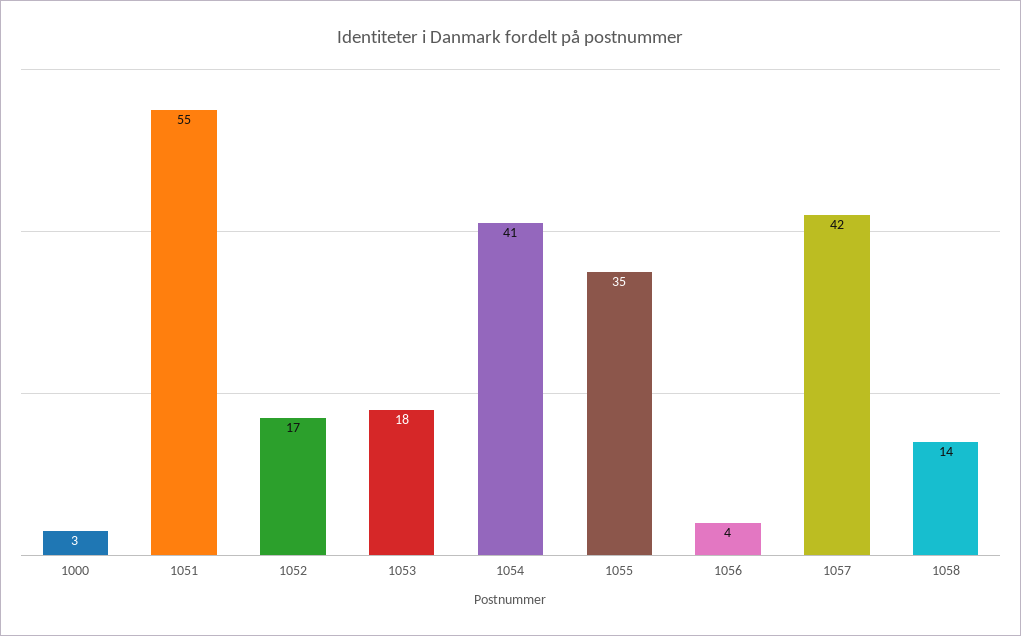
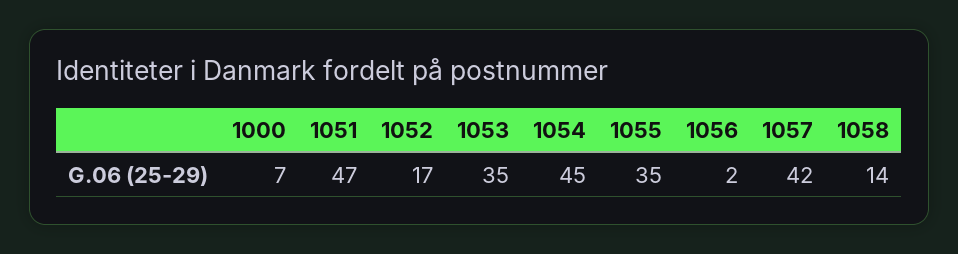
1000: 3 -> 7
1051: 55 -> 47
1053: 18 -> 35
1054: 41 -> 45
1056: 4 -> 2

